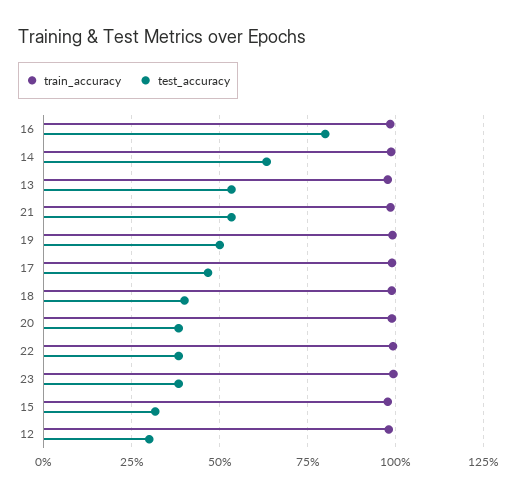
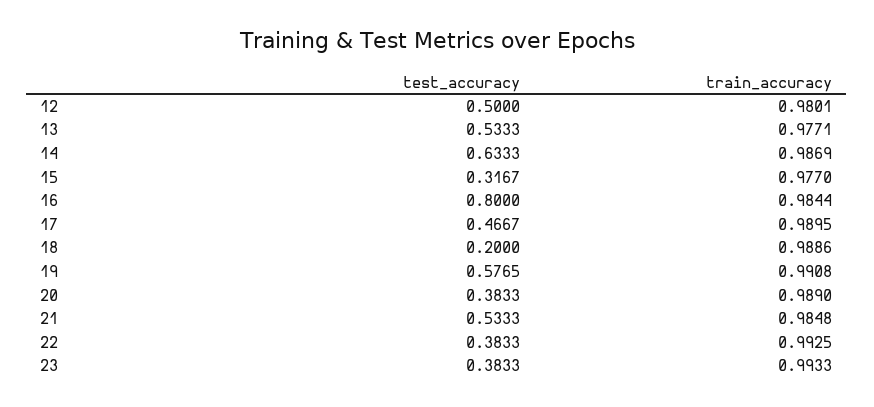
test_accuracy, 19: 0.5 -> 0.5765
test_accuracy, 18: 0.4 -> 0.2
test_accuracy, 12: 0.3 -> 0.5

